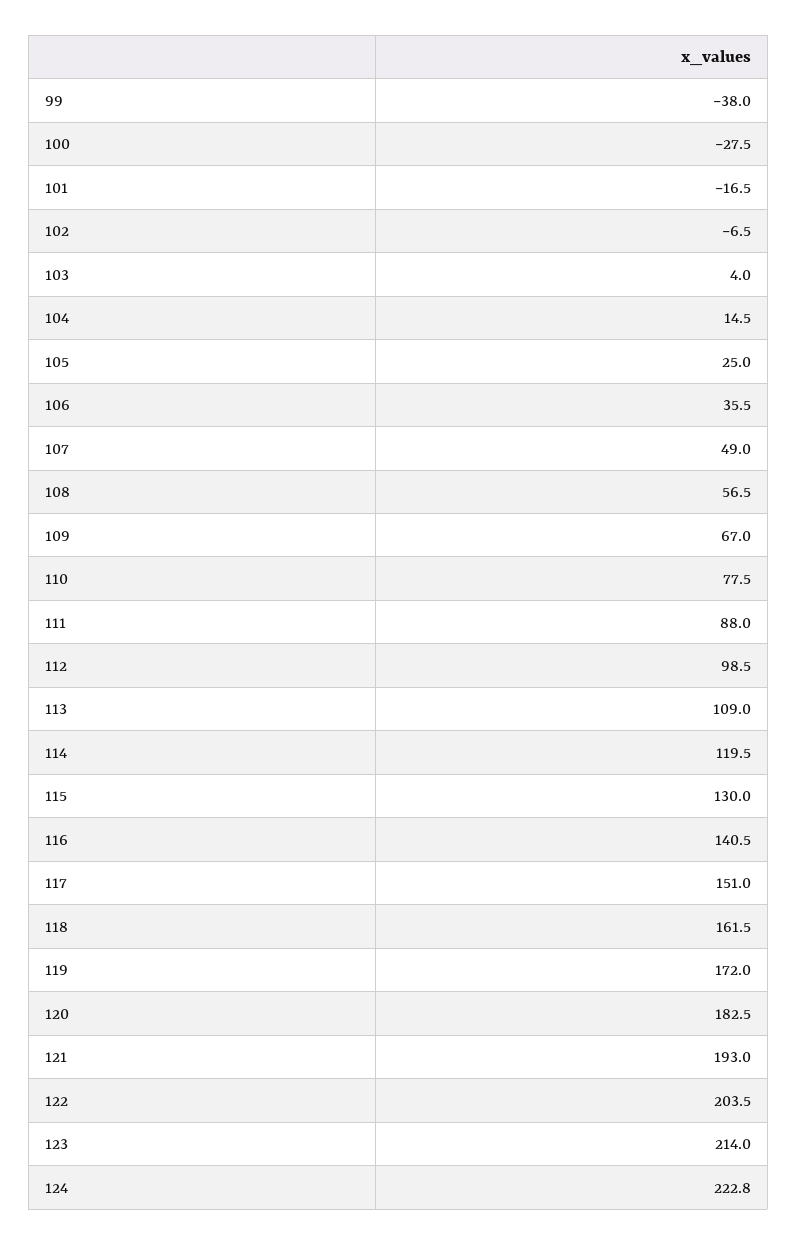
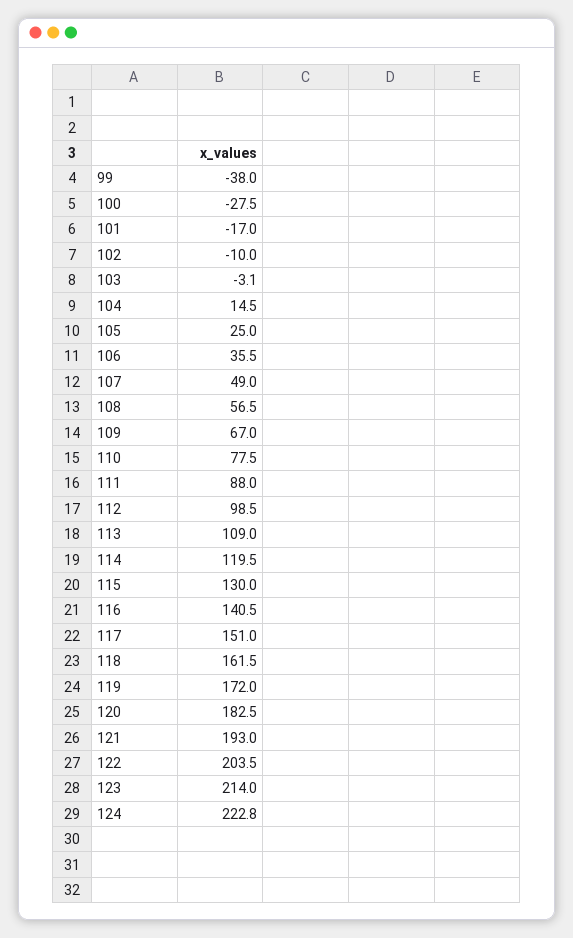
101: -16.5 -> -17
102: -6.5 -> -10
103: 4 -> -3.1

